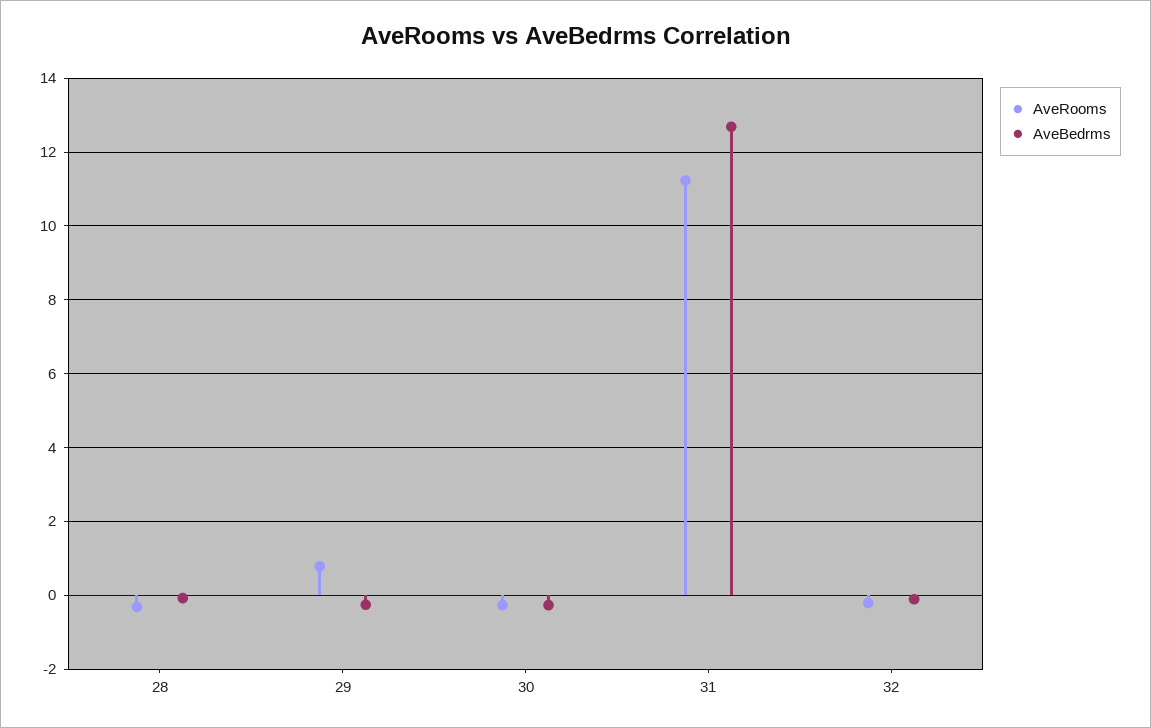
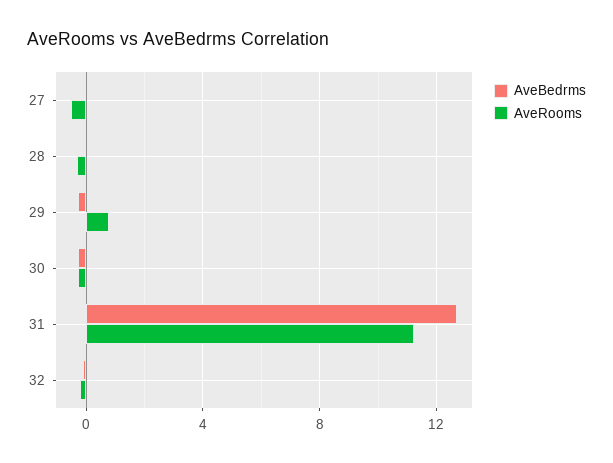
AveBedrms, 27: none -> 0
AveRooms, 27: none -> -0.5

